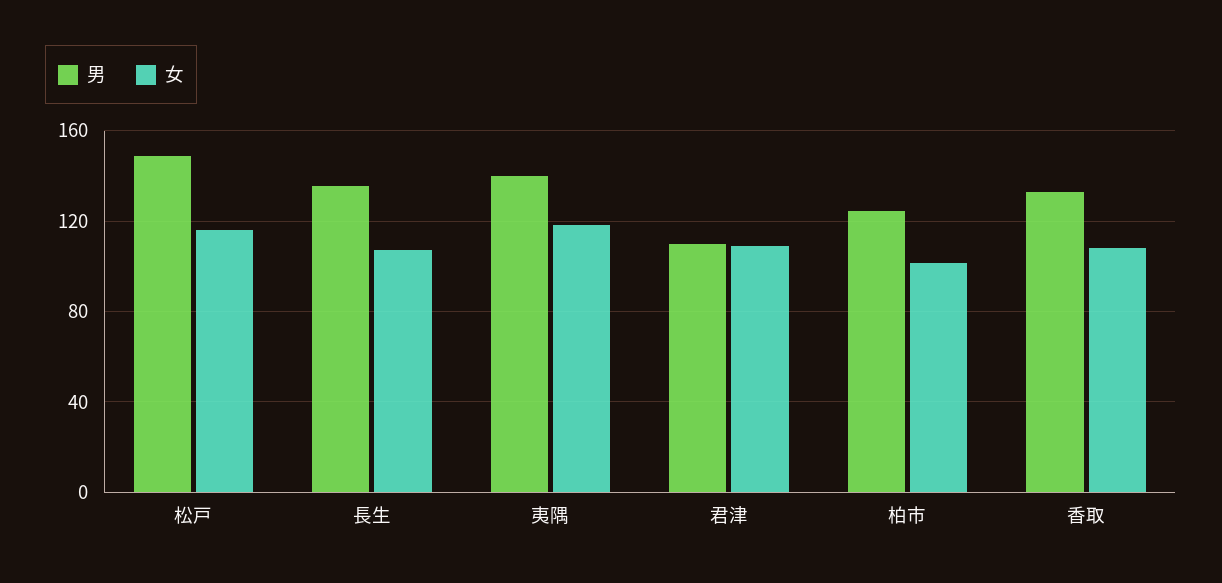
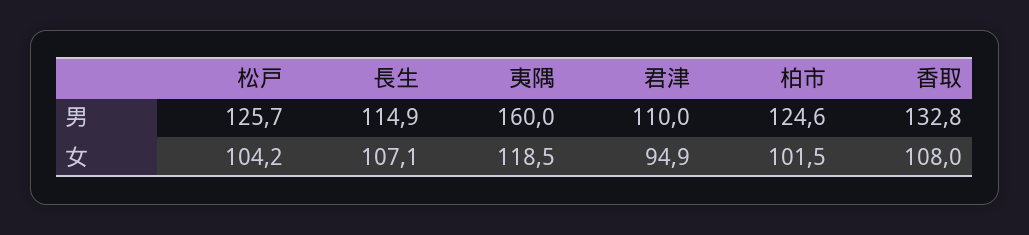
男, 松戸: 150 -> 125.7
女, 松戸: 115 -> 104.2
男, 長生: 135 -> 114.9
男, 夷隅: 140 -> 160
女, 君津: 110 -> 94.9

